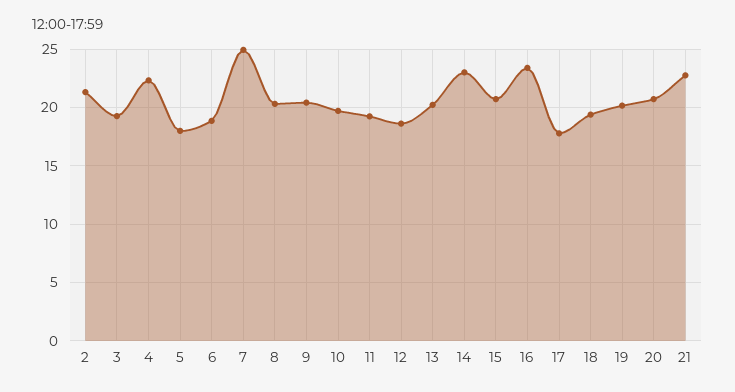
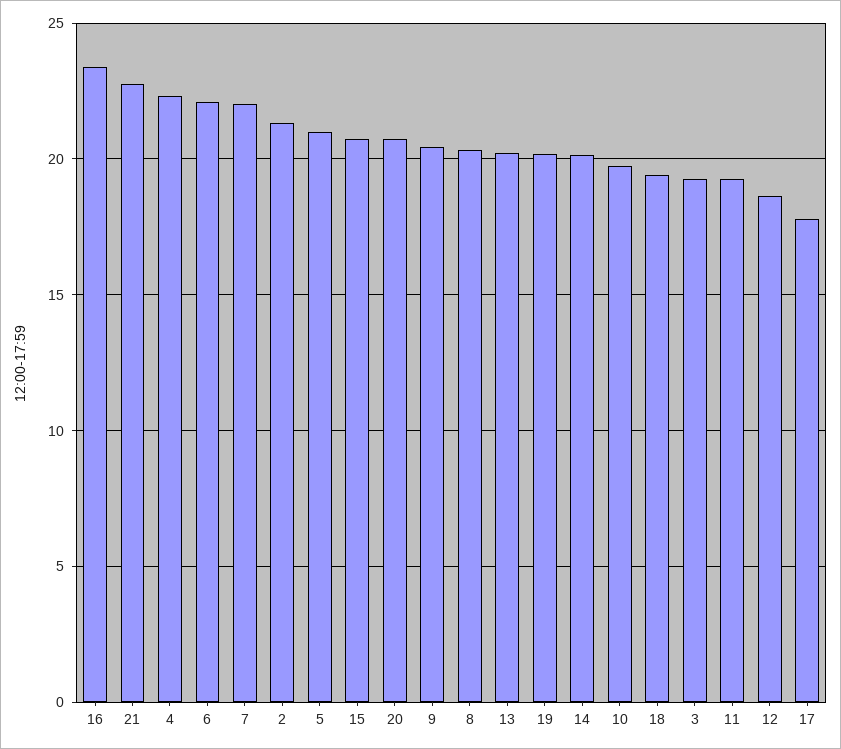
5: 18 -> 21
6: 19 -> 22
7: 25 -> 22
14: 23 -> 20

